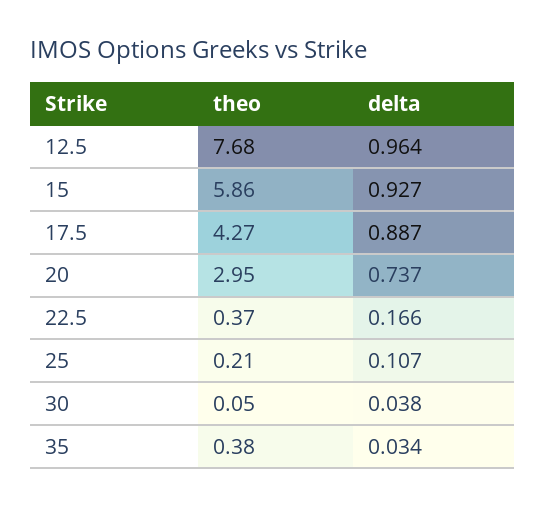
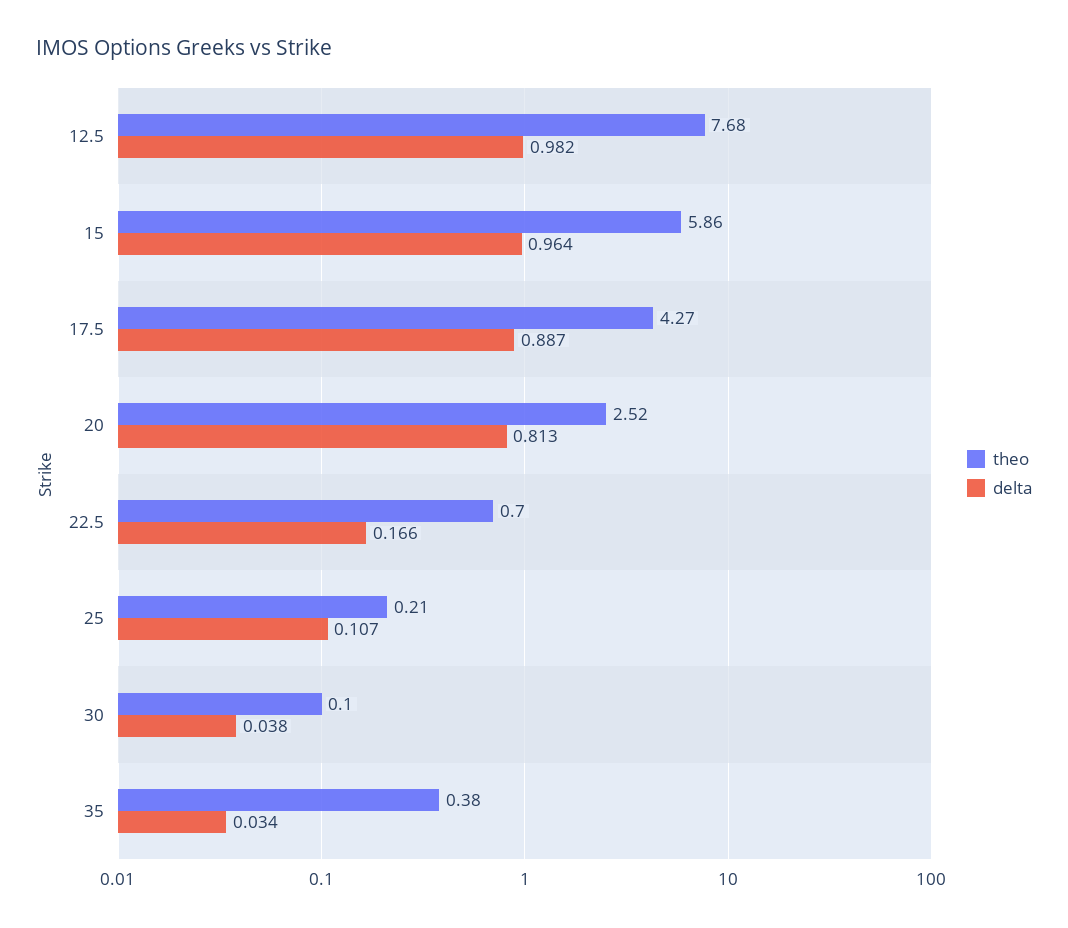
delta, 12.5: 0.964 -> 0.982
delta, 15: 0.927 -> 0.964
theo, 20: 2.95 -> 2.52
delta, 20: 0.737 -> 0.813
theo, 22.5: 0.37 -> 0.7
theo, 30: 0.05 -> 0.1

